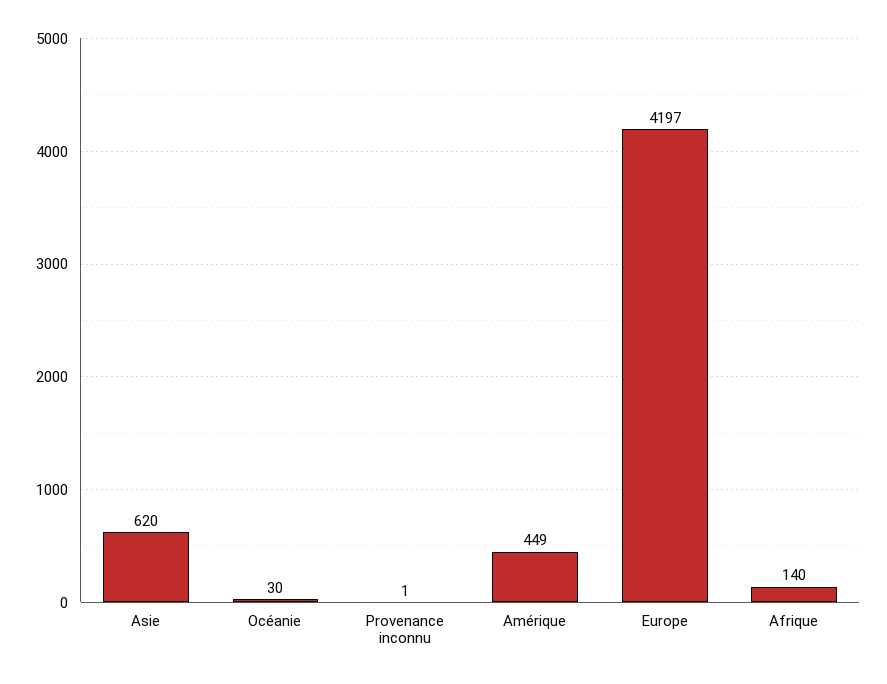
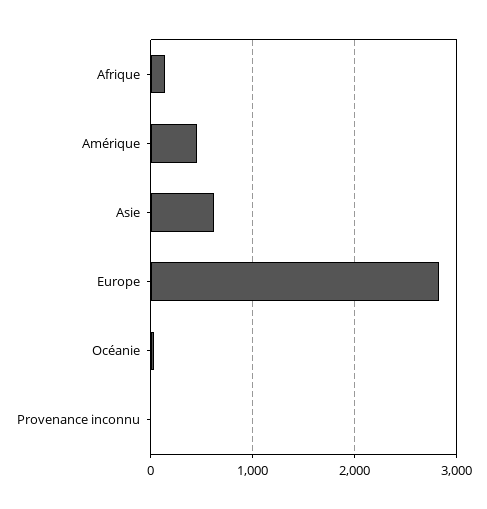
Europe: 4197 -> 2800

